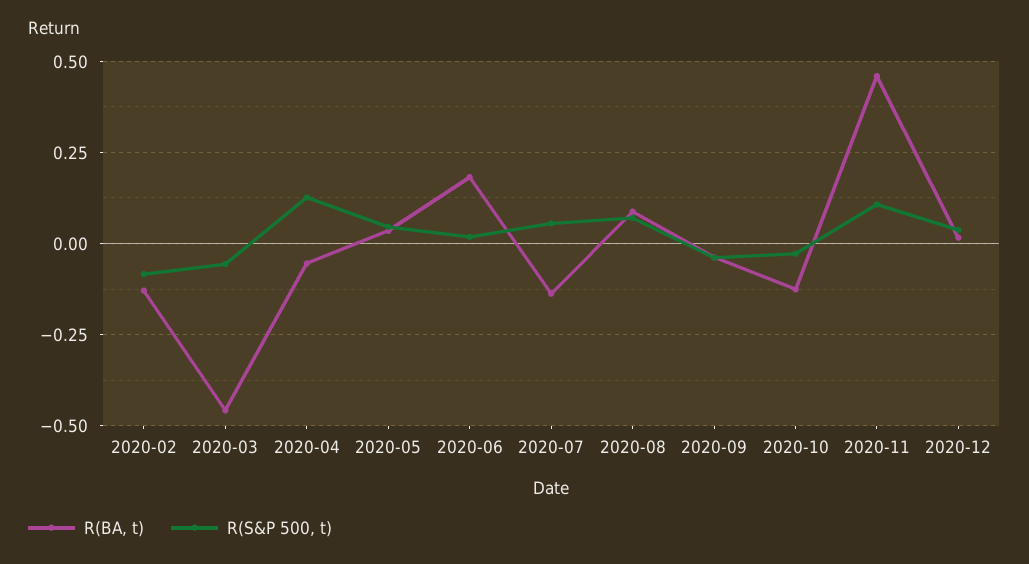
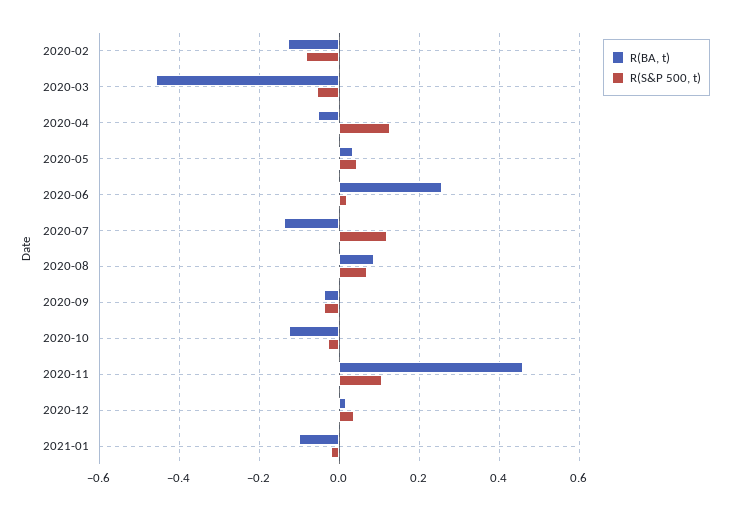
R(BA, t), 2020-06: 0.175 -> 0.26
R(S&P 500, t), 2020-07: 0.05 -> 0.12
R(BA, t), 2021-01: none -> -0.1
R(S&P 500, t), 2021-01: none -> -0.02

